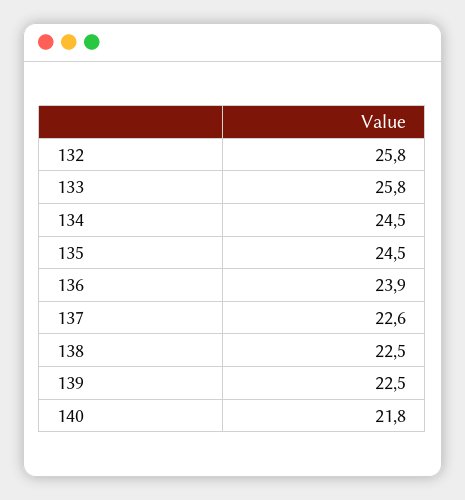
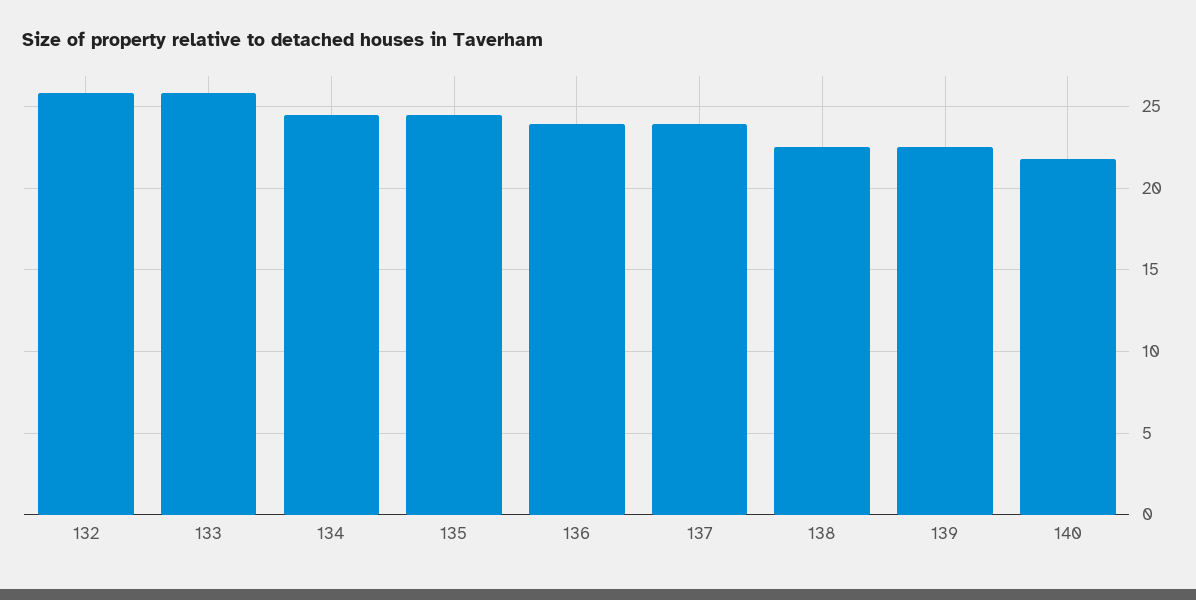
137: 22.6 -> 24

